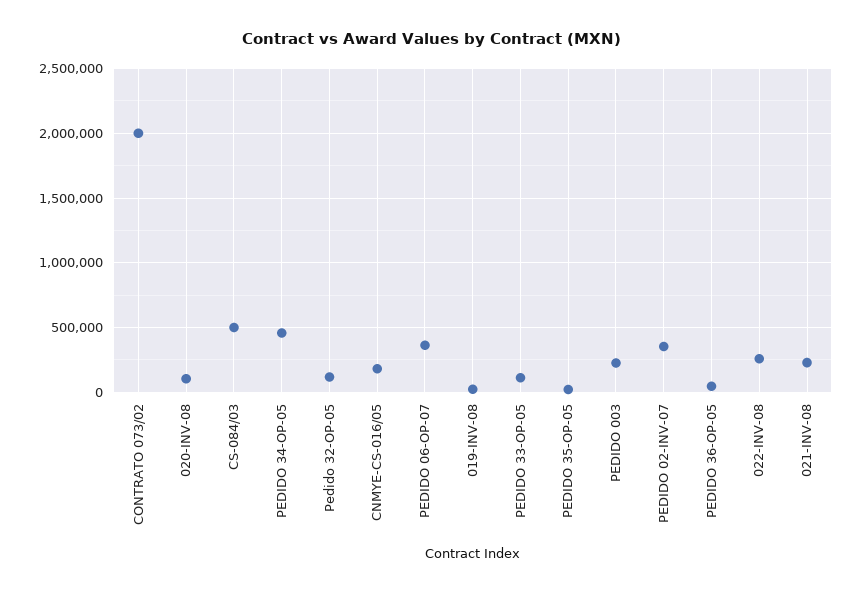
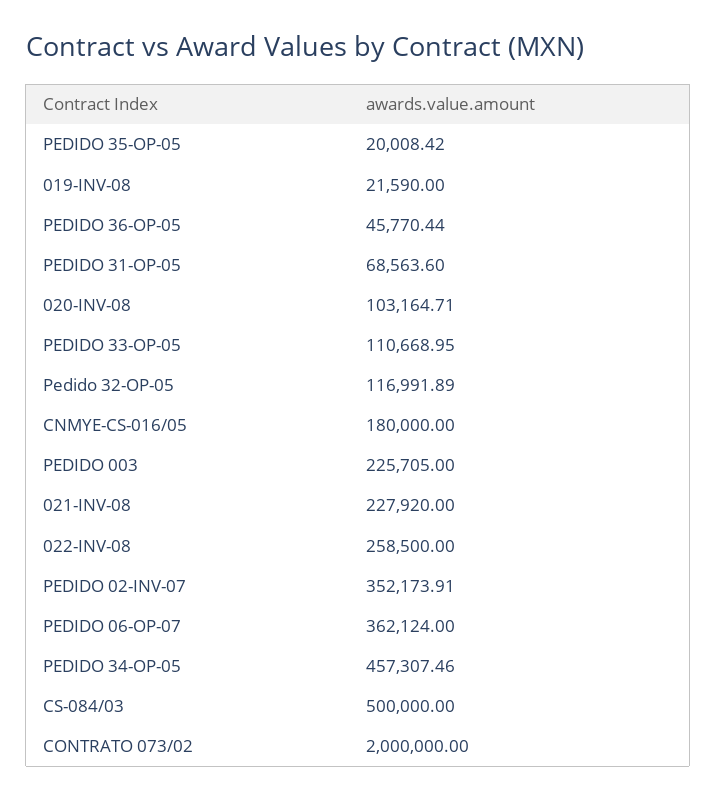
PEDIDO 31-OP-05: none -> 68563.6

